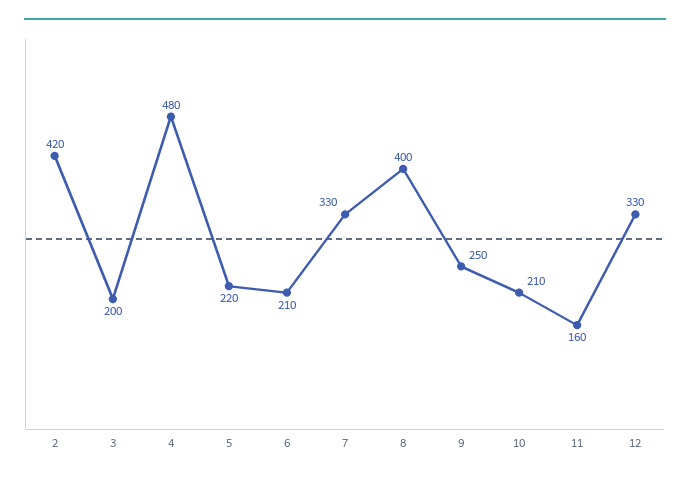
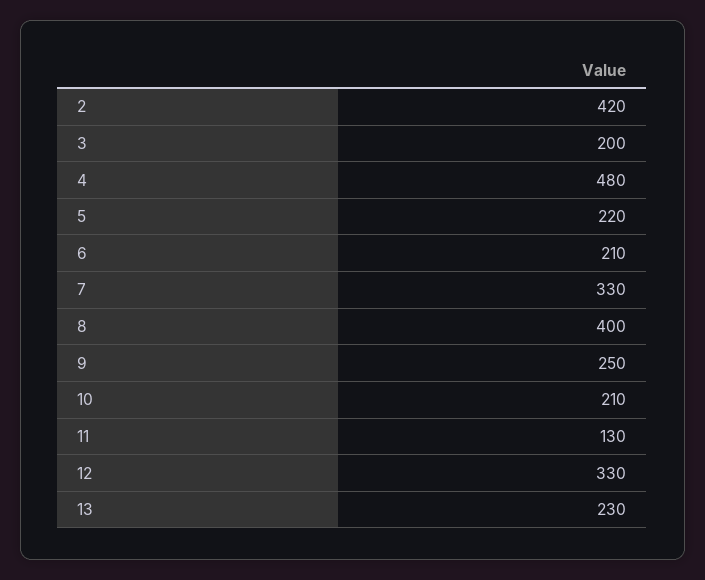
11: 160 -> 130
13: none -> 230

